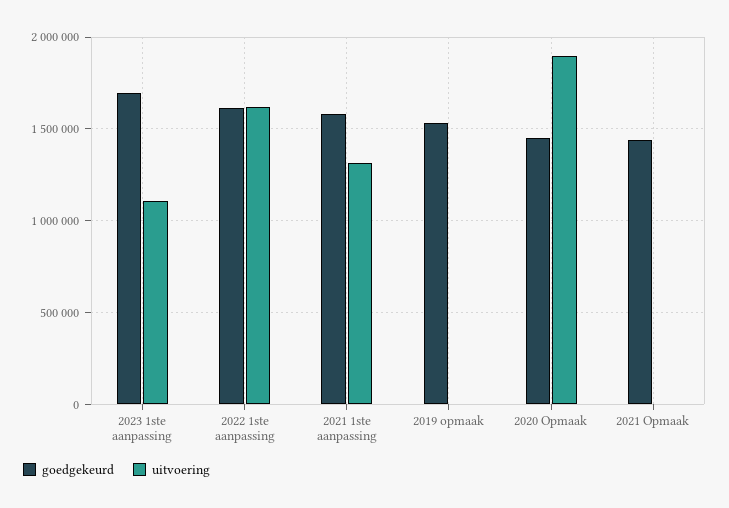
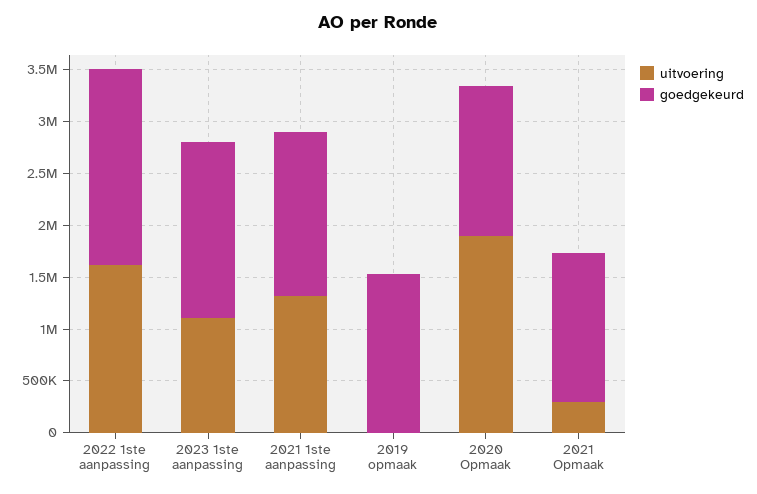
goedgekeurd, 2022 1ste aanpassing: 1600000 -> 1900000
uitvoering, 2021 Opmaak: 0 -> 300000

